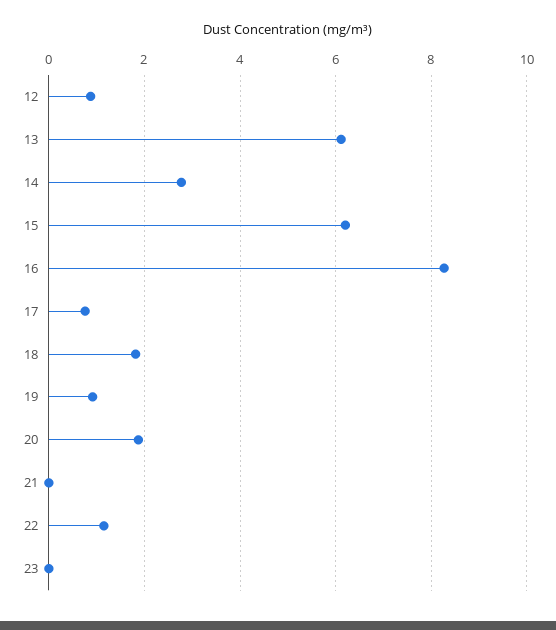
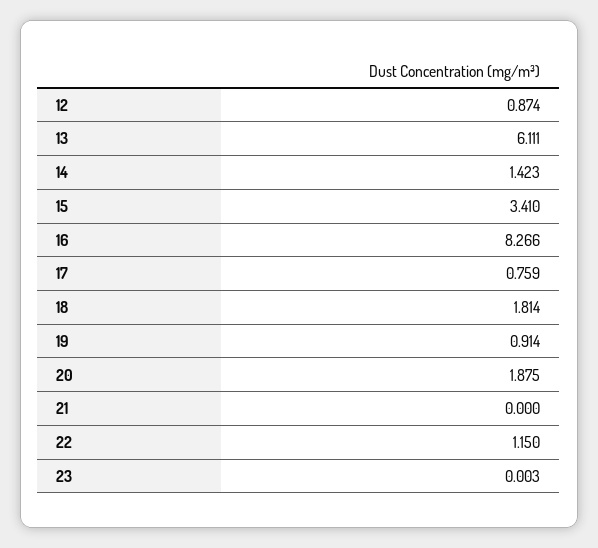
14: 2.8 -> 1.423
15: 6.2 -> 3.41

